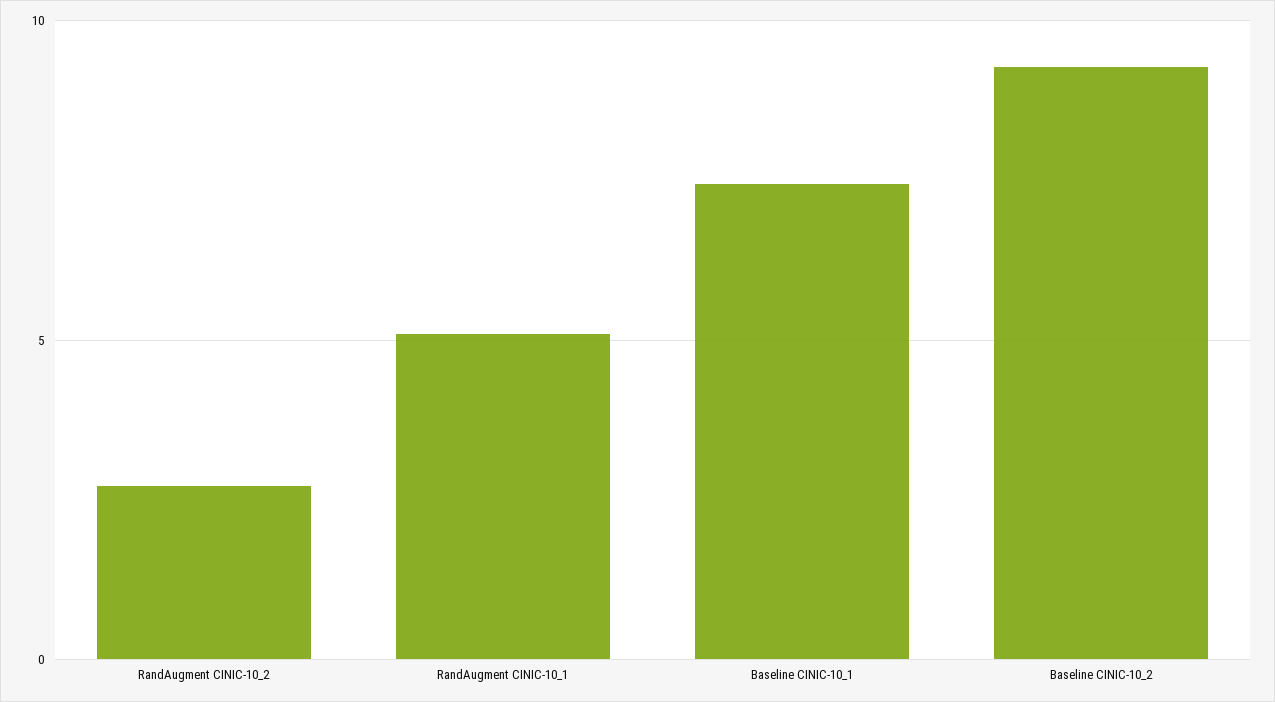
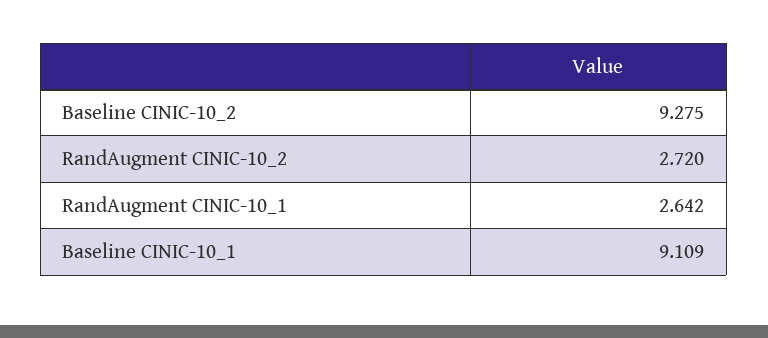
RandAugment CINIC-10_1: 5 -> 2.642
Baseline CINIC-10_1: 7.5 -> 9.109

